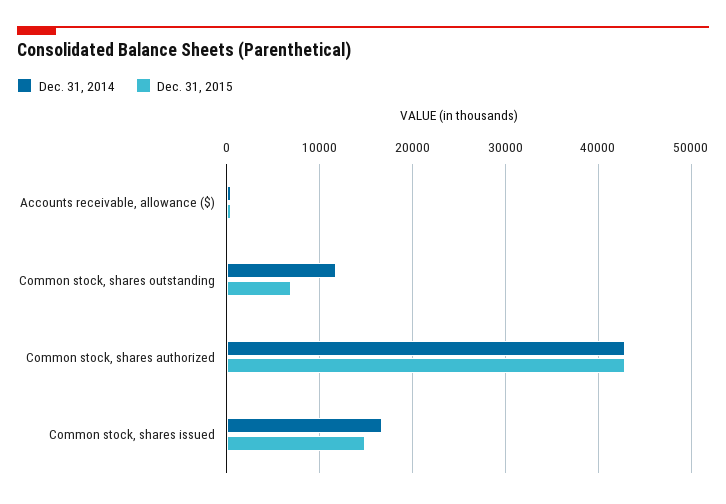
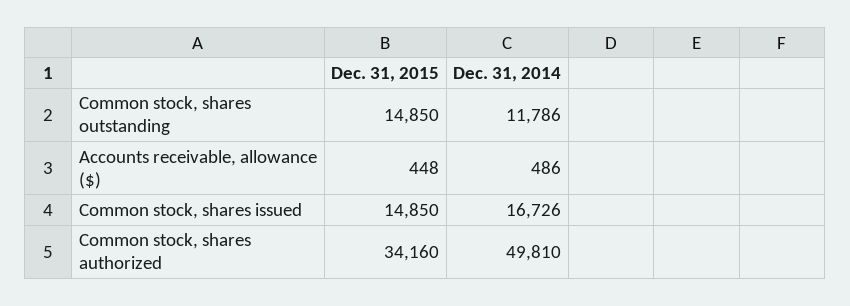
Dec. 31, 2015, Common stock, shares outstanding: 7000 -> 14850
Dec. 31, 2014, Common stock, shares authorized: 43000 -> 49810
Dec. 31, 2015, Common stock, shares authorized: 43000 -> 34160

